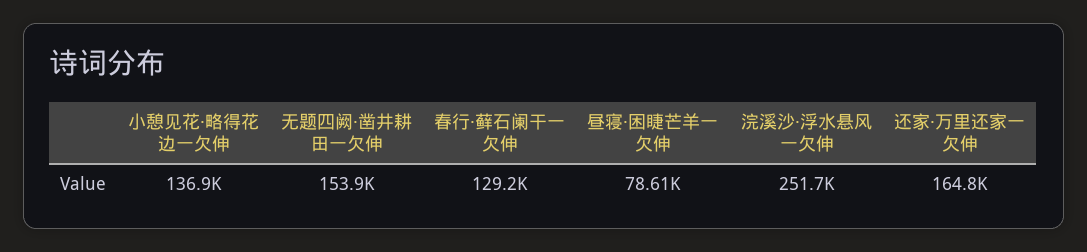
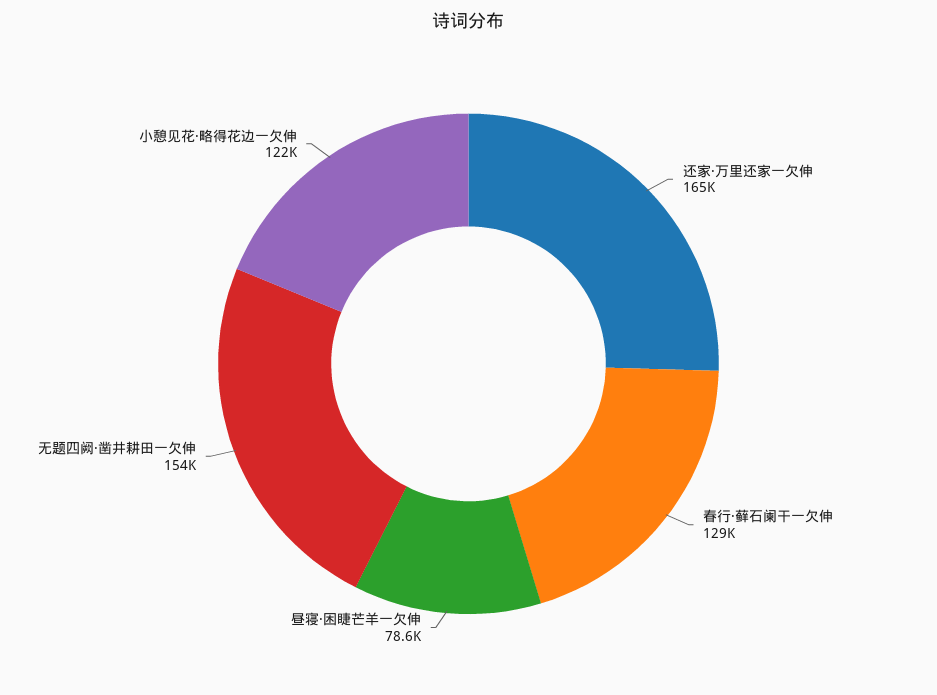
小憩见花·略得花边一欠伸: 136900 -> 122000
浣溪沙·浮水悬风一欠伸: 251700 -> none

